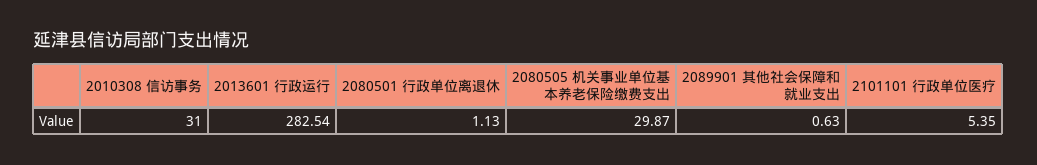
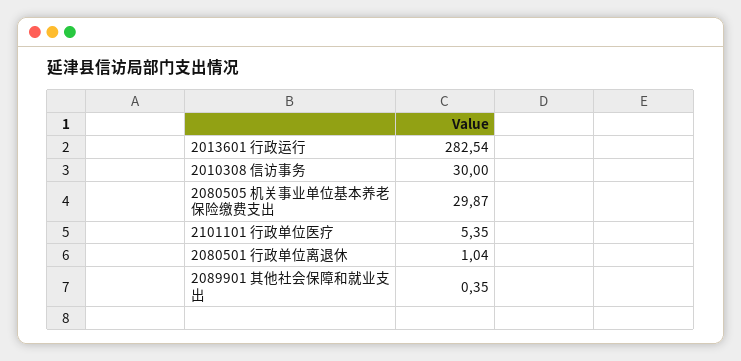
2010308 信访事务: 31 -> 30
2080501 行政单位离退休: 1.13 -> 1.04
2089901 其他社会保障和就业支出: 0.63 -> 0.35

